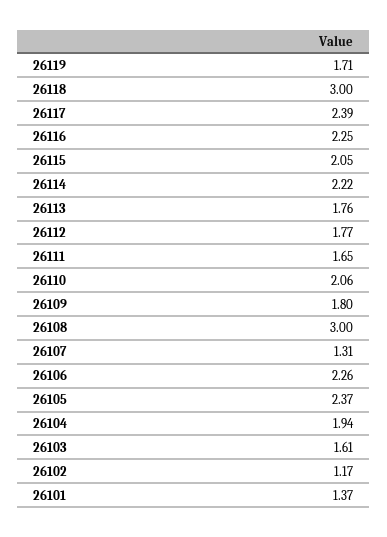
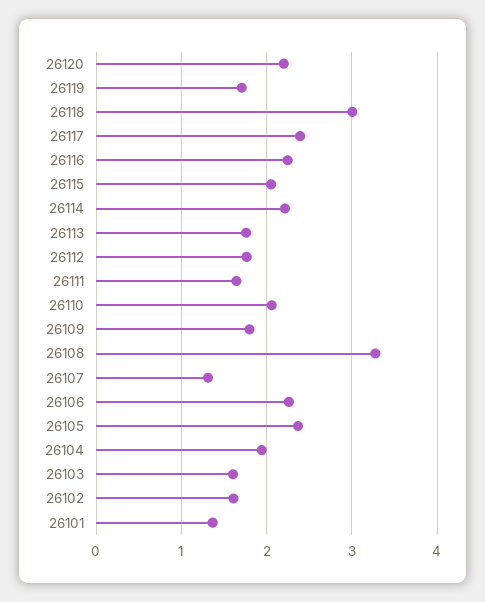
26108: 3 -> 3.3
26102: 1.17 -> 1.6
26120: none -> 2.2

